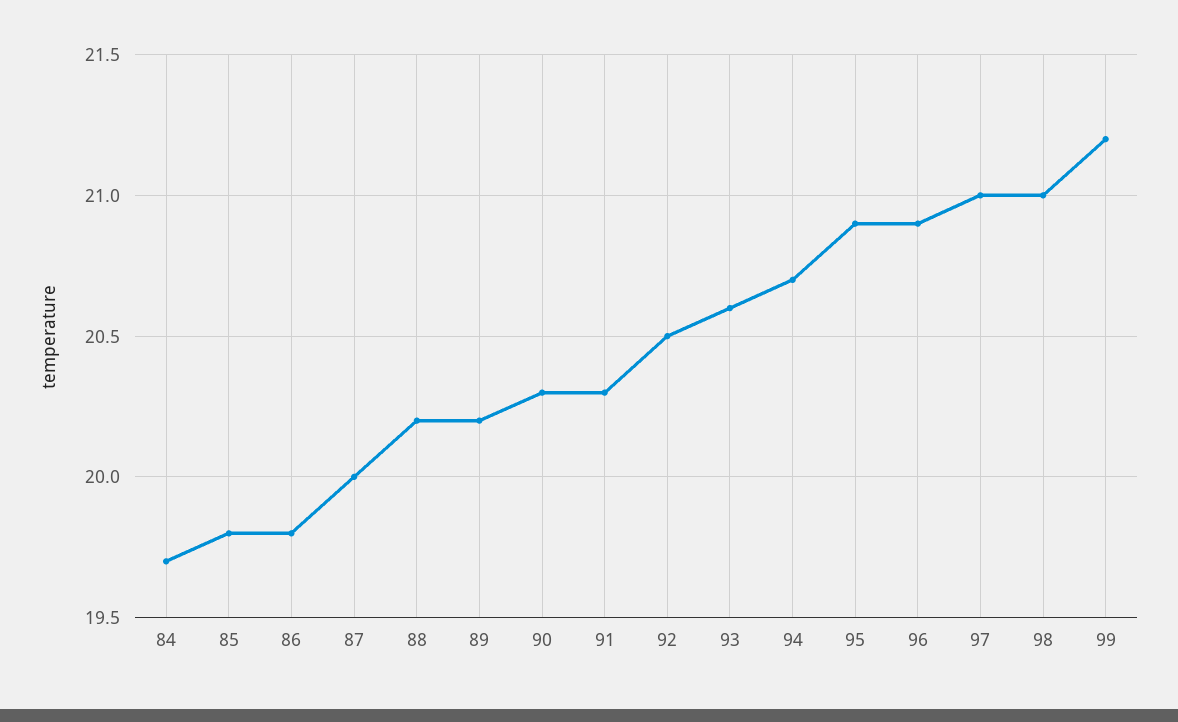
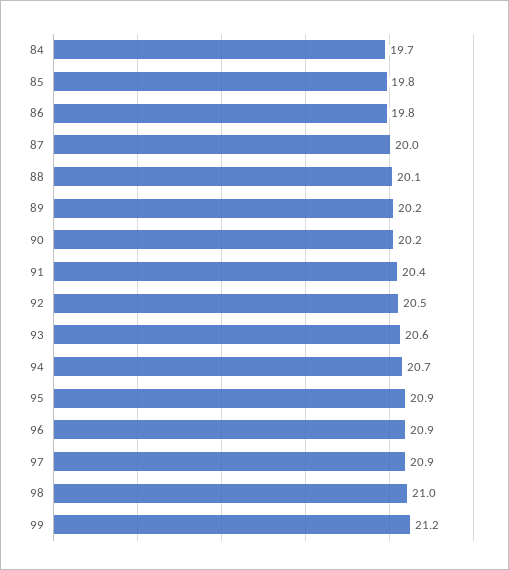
88: 20.2 -> 20.1
90: 20.3 -> 20.2
91: 20.3 -> 20.4
97: 21 -> 20.9

